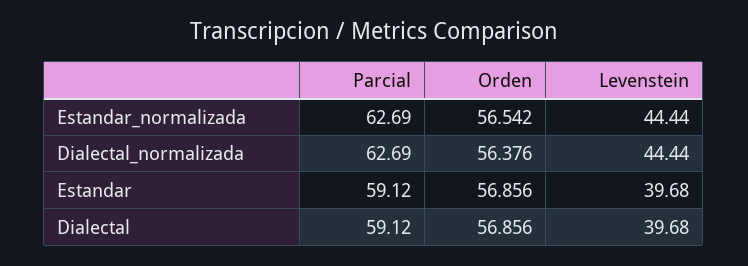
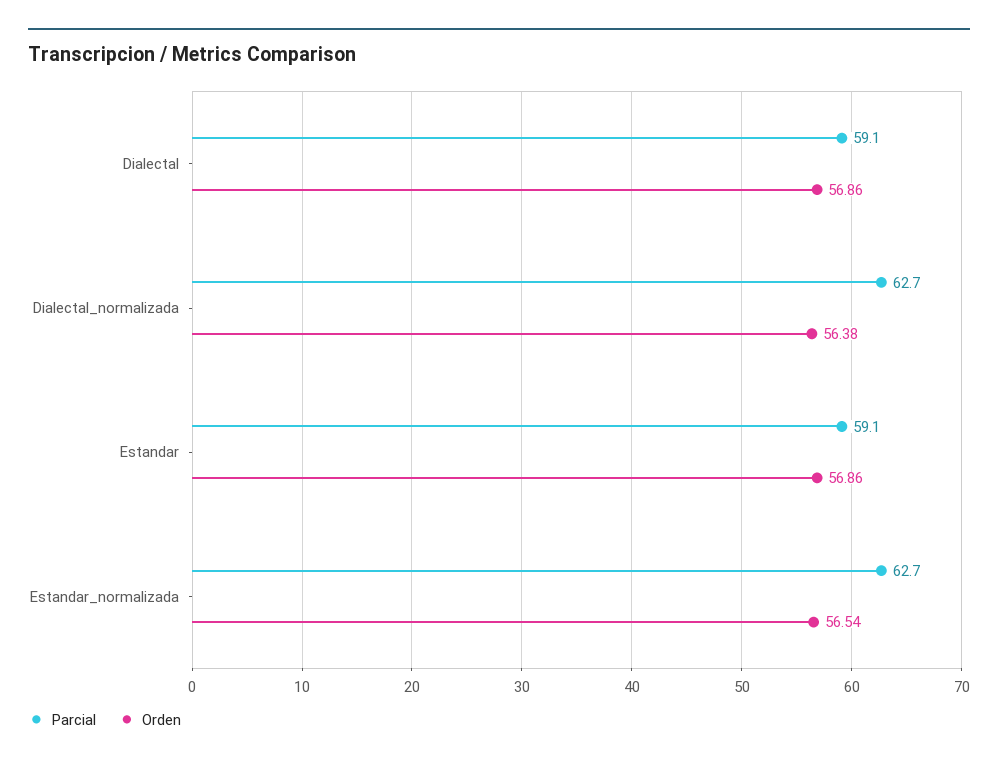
Levenstein, Estandar_normalizada: 44.44 -> none
Levenstein, Dialectal_normalizada: 44.44 -> none
Levenstein, Estandar: 39.68 -> none
Levenstein, Dialectal: 39.68 -> none

